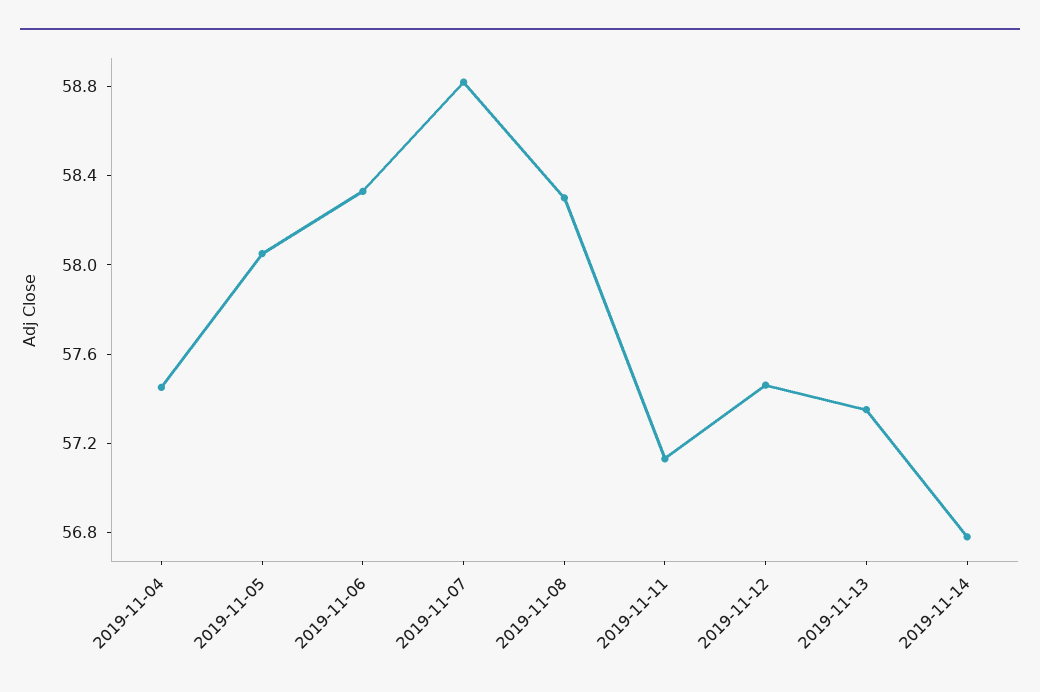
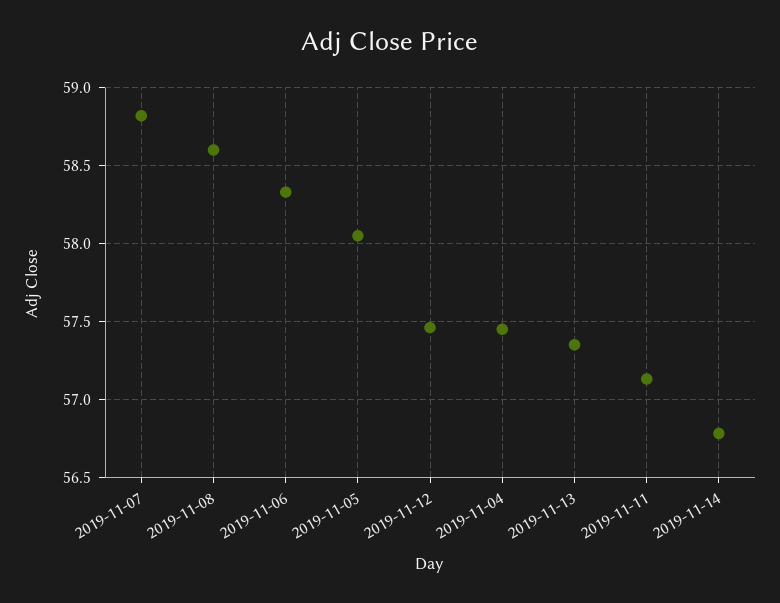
2019-11-08: 58.3 -> 58.6

